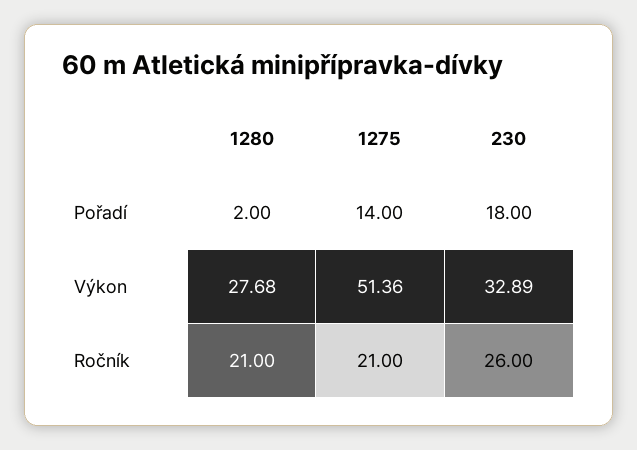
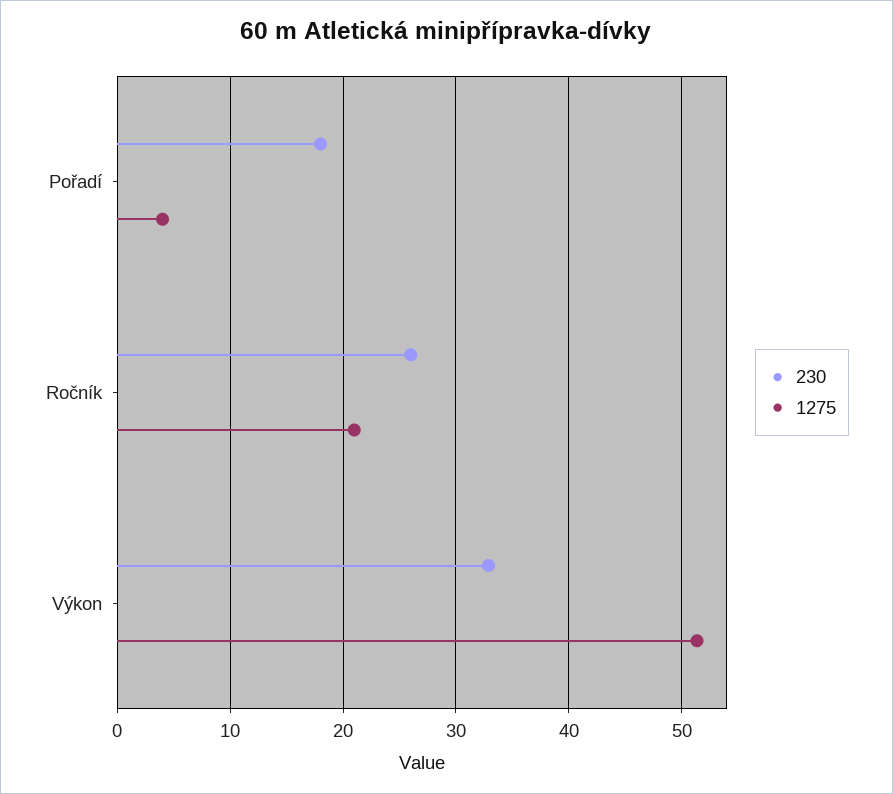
1280, Pořadí: 2 -> none
1275, Pořadí: 14 -> 4
1280, Výkon: 27.68 -> none
1280, Ročník: 21 -> none

